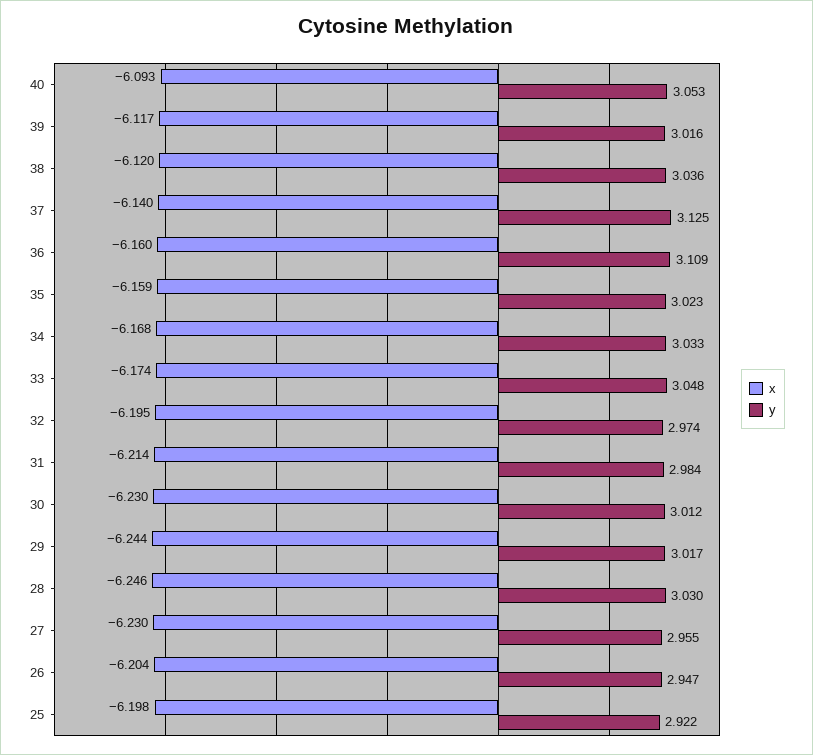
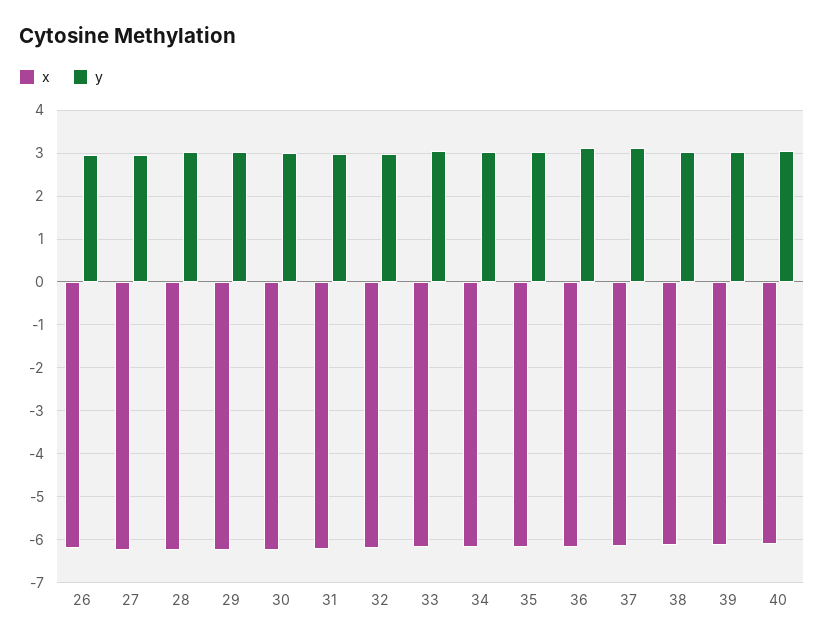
x, 25: -6.198 -> none
y, 25: 2.922 -> none

